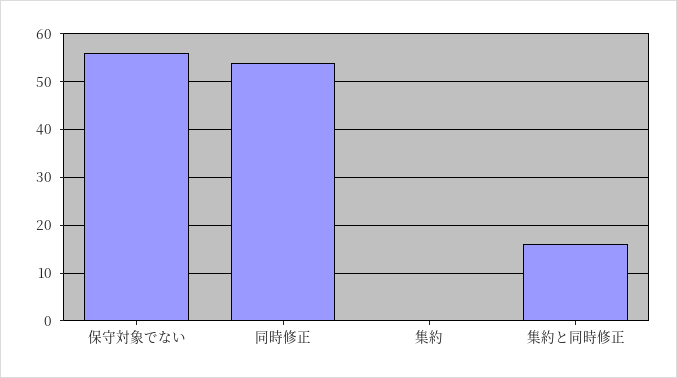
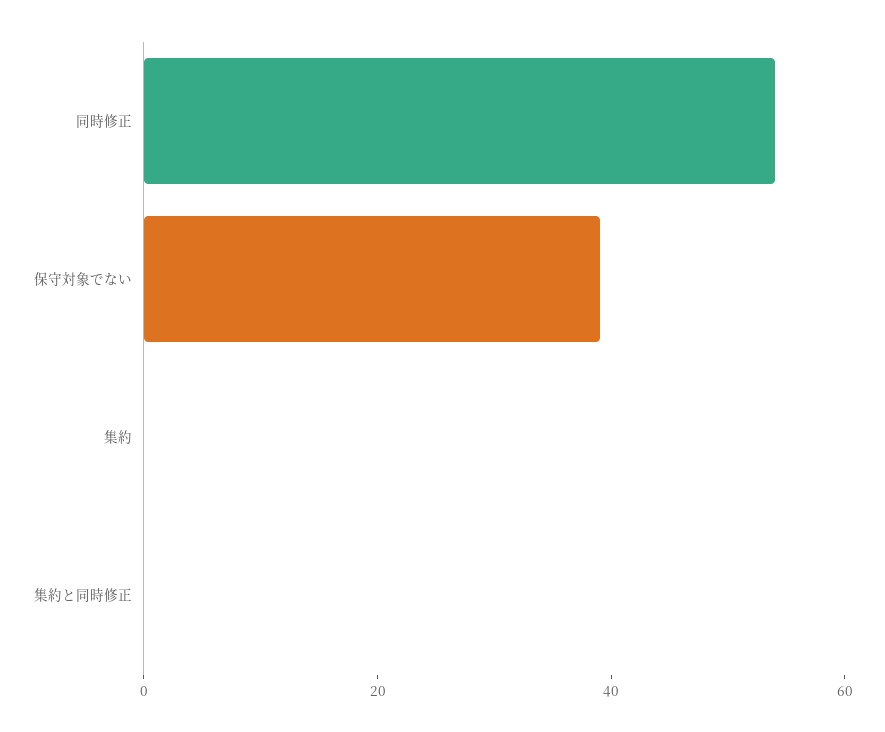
保守対象でない: 55 -> 40
集約と同時修正: 15 -> 0

